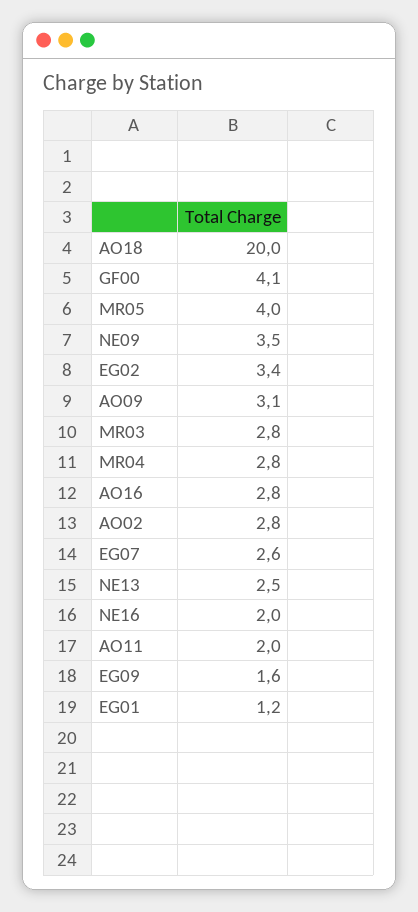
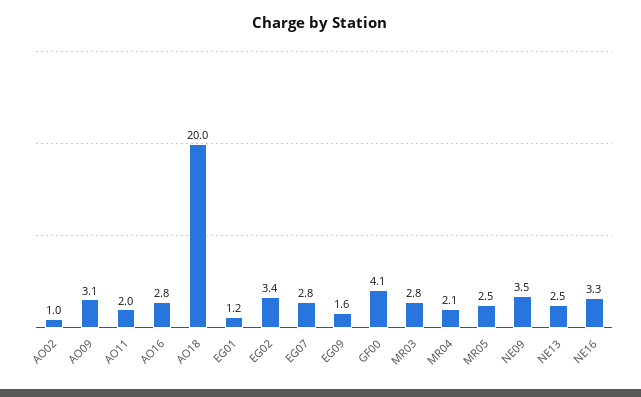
MR05: 4 -> 2.5
MR04: 2.8 -> 2.1
AO02: 2.8 -> 1
EG07: 2.6 -> 2.8
NE16: 2 -> 3.3

